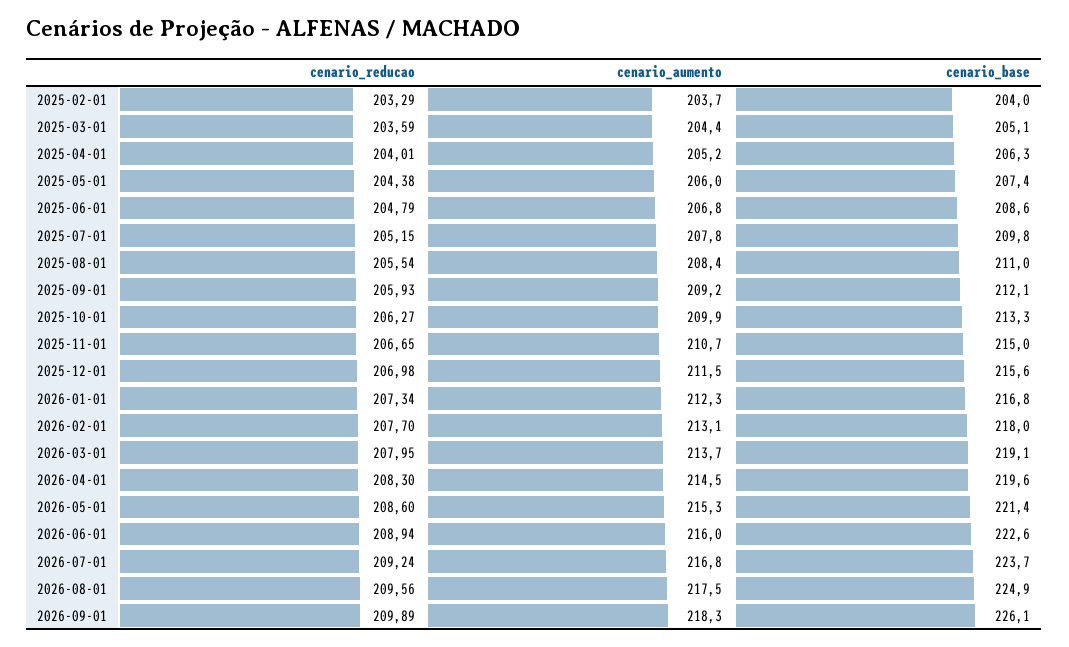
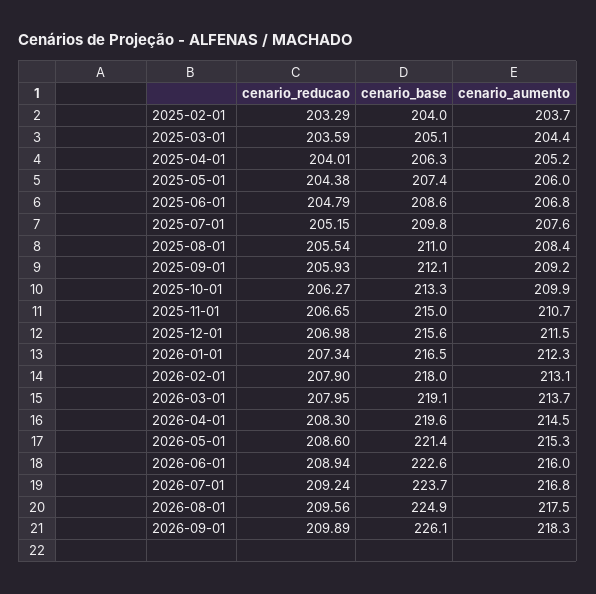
cenario_aumento, 2025-07-01: 207.8 -> 207.6
cenario_base, 2026-01-01: 216.8 -> 216.5
cenario_reducao, 2026-02-01: 207.7 -> 207.9

